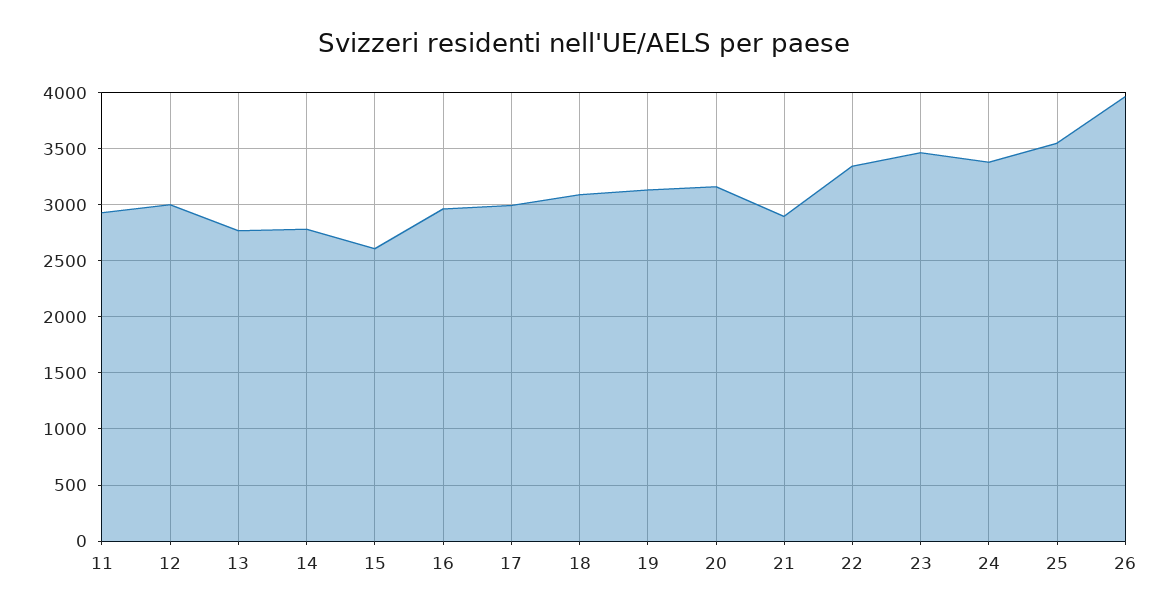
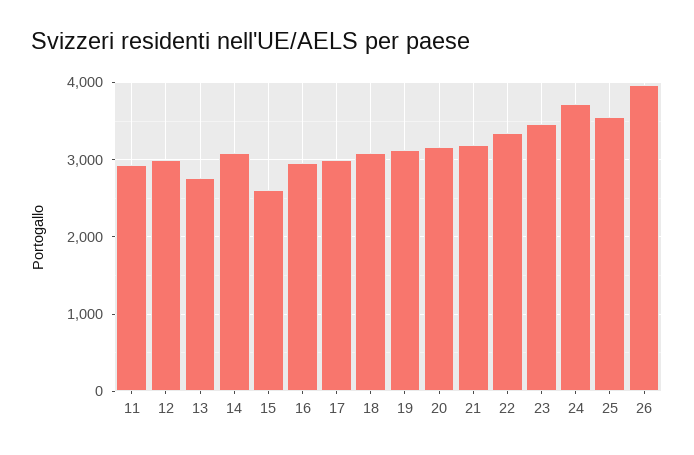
14: 2800 -> 3100
21: 2900 -> 3200
24: 3400 -> 3700

